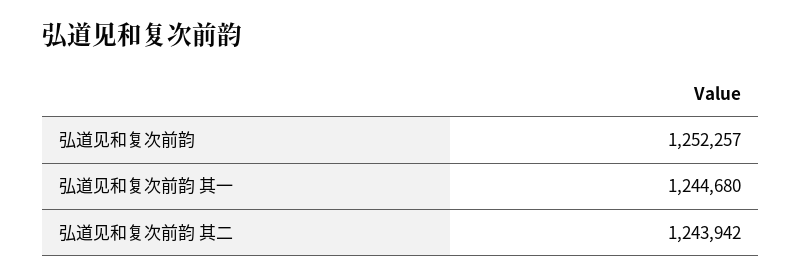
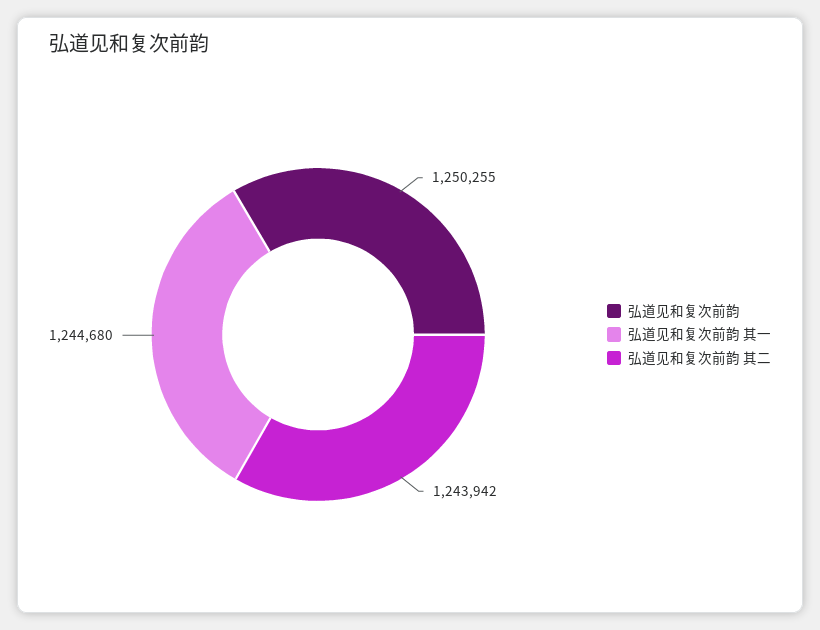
弘道见和复次前韵: 1252257 -> 1250255

